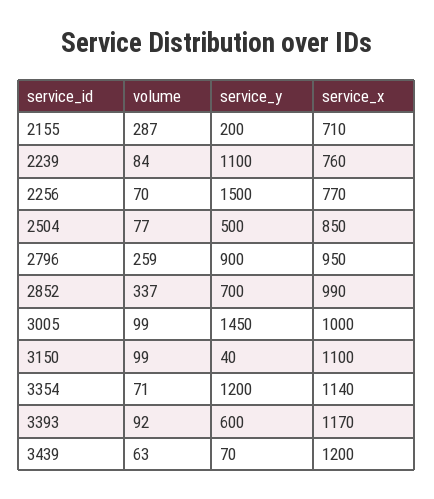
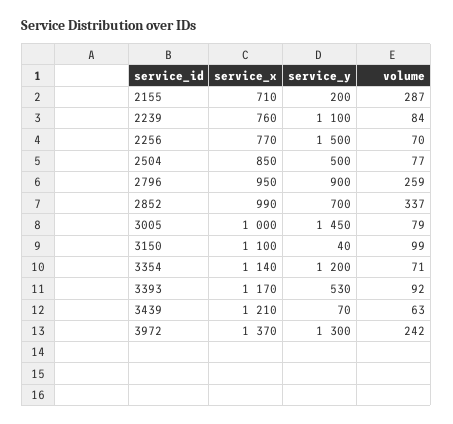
volume, 3005: 99 -> 79
service_y, 3393: 600 -> 530
service_x, 3439: 1200 -> 1210
service_x, 3972: none -> 1370
service_y, 3972: none -> 1300
volume, 3972: none -> 242

